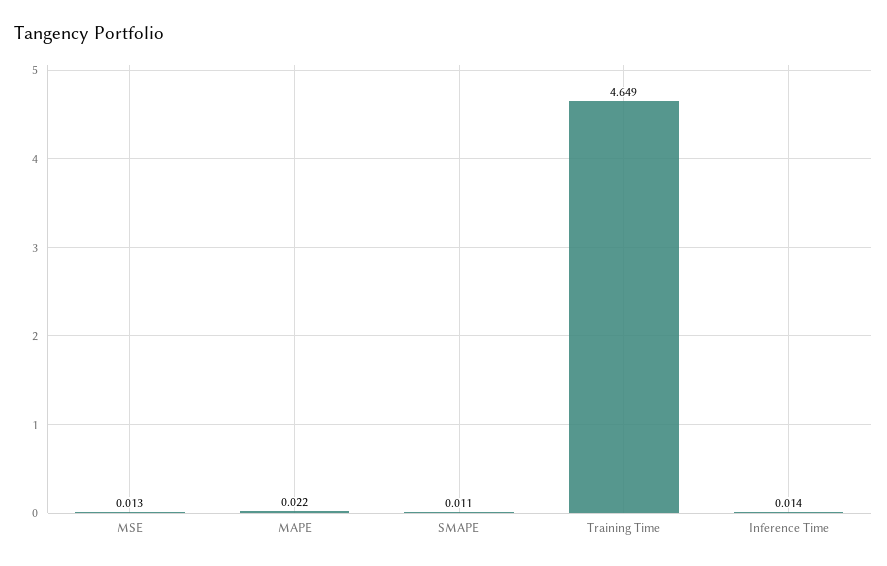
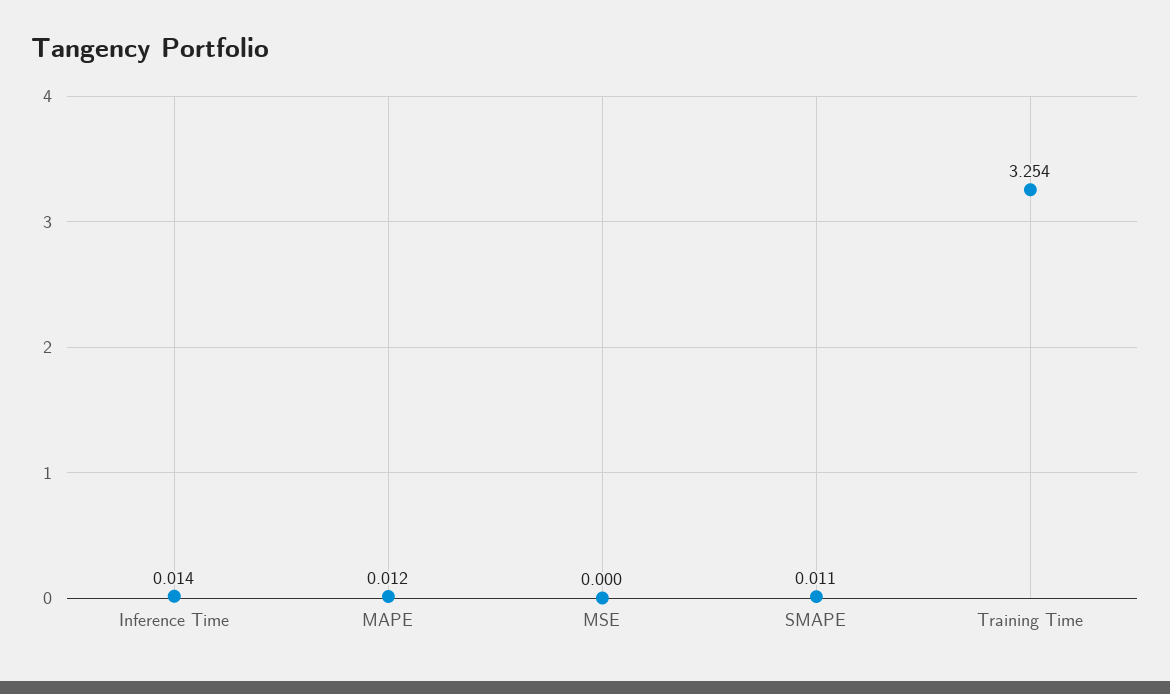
MSE: 0.013 -> 0
MAPE: 0.022 -> 0.012
Training Time: 4.649 -> 3.254

